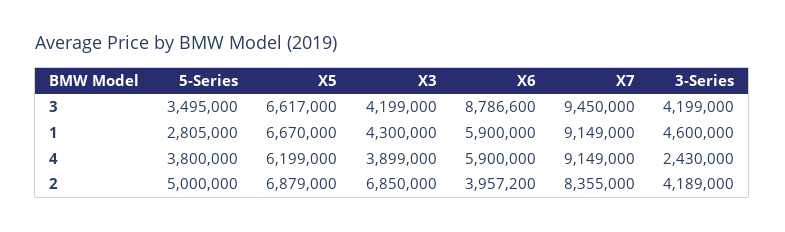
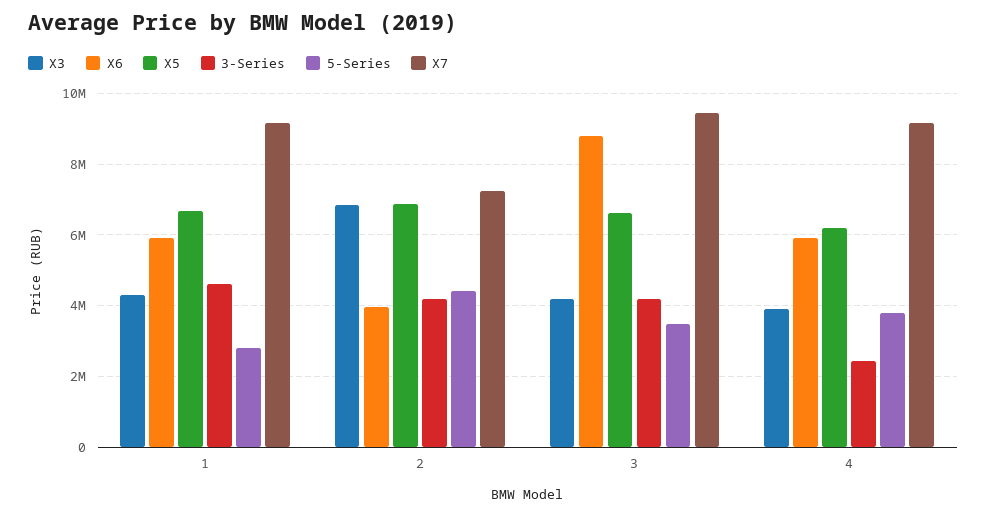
5-Series, 2: 5000000 -> 4400000
X7, 2: 8355000 -> 7200000

